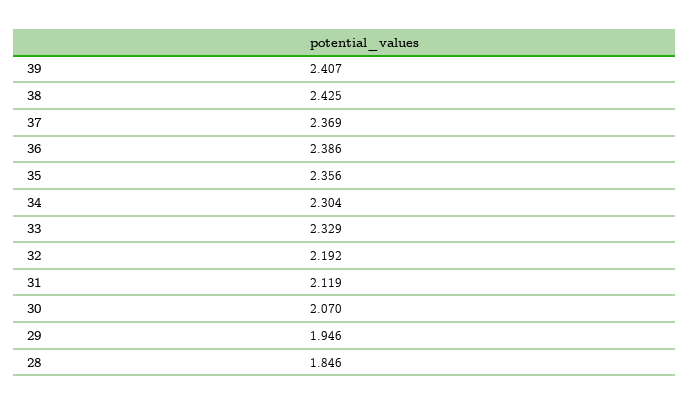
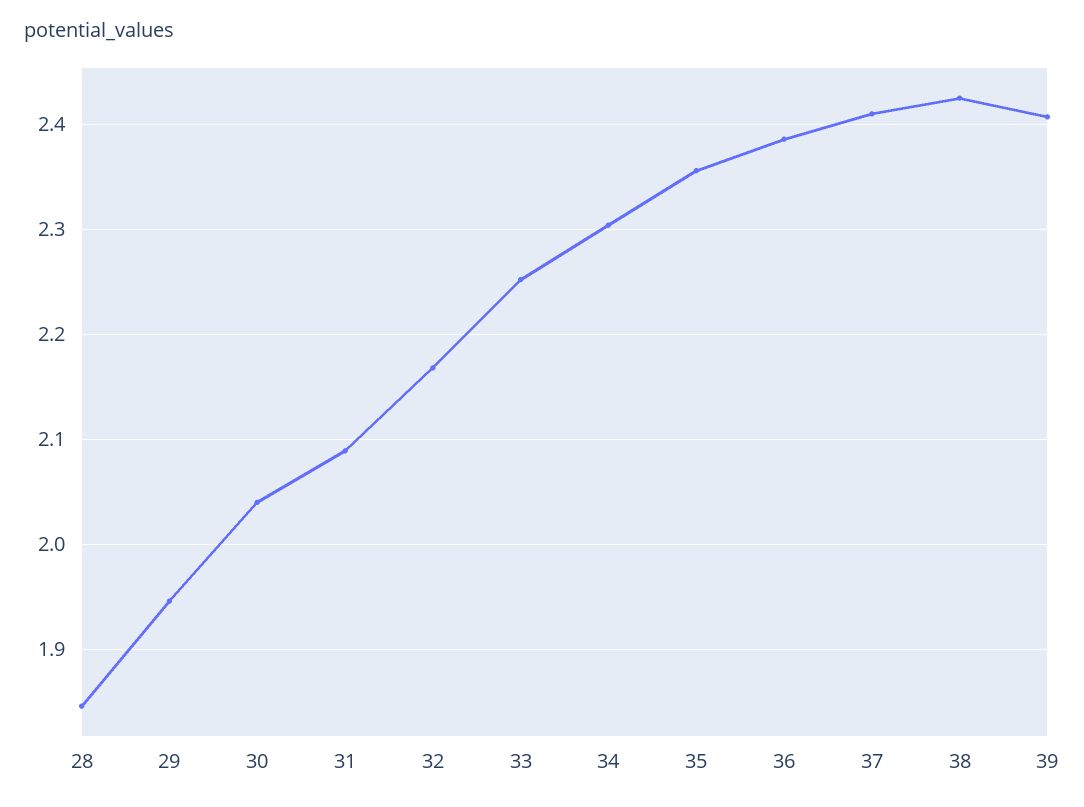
37: 2.369 -> 2.41
33: 2.329 -> 2.25
32: 2.192 -> 2.17
31: 2.119 -> 2.09
30: 2.07 -> 2.04

